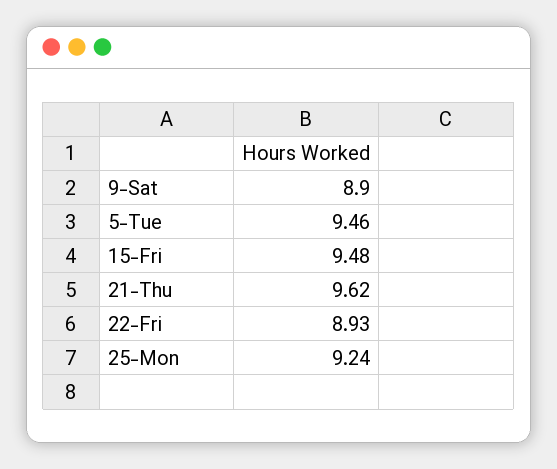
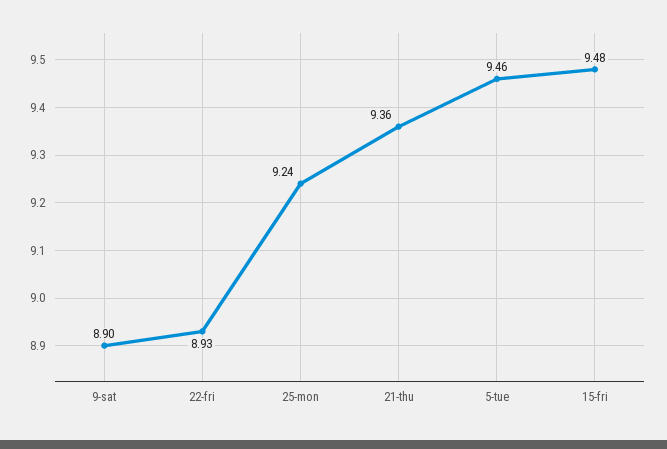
21-Thu: 9.62 -> 9.36

